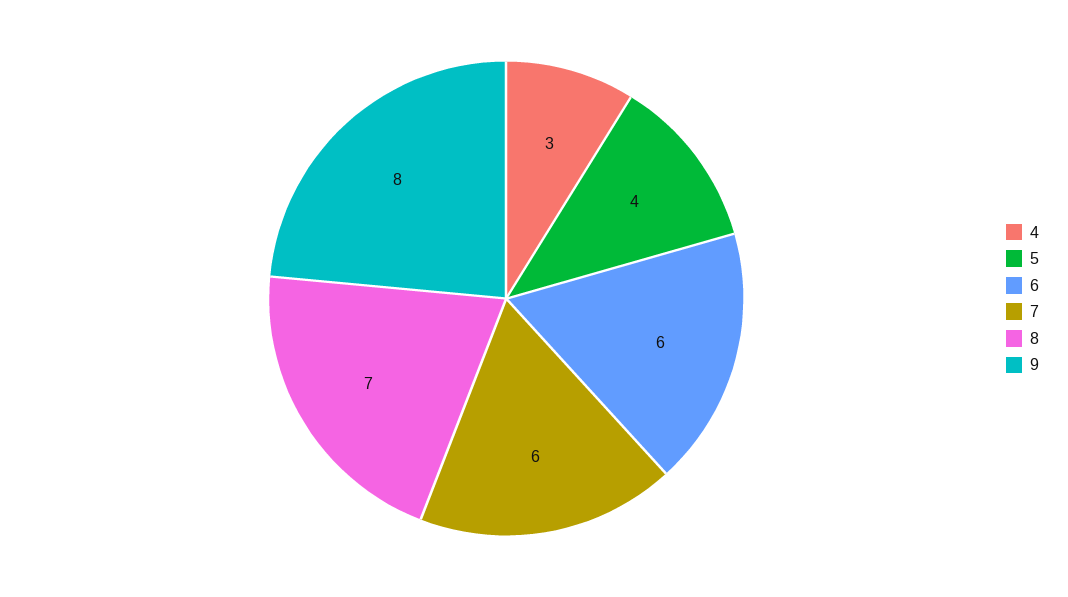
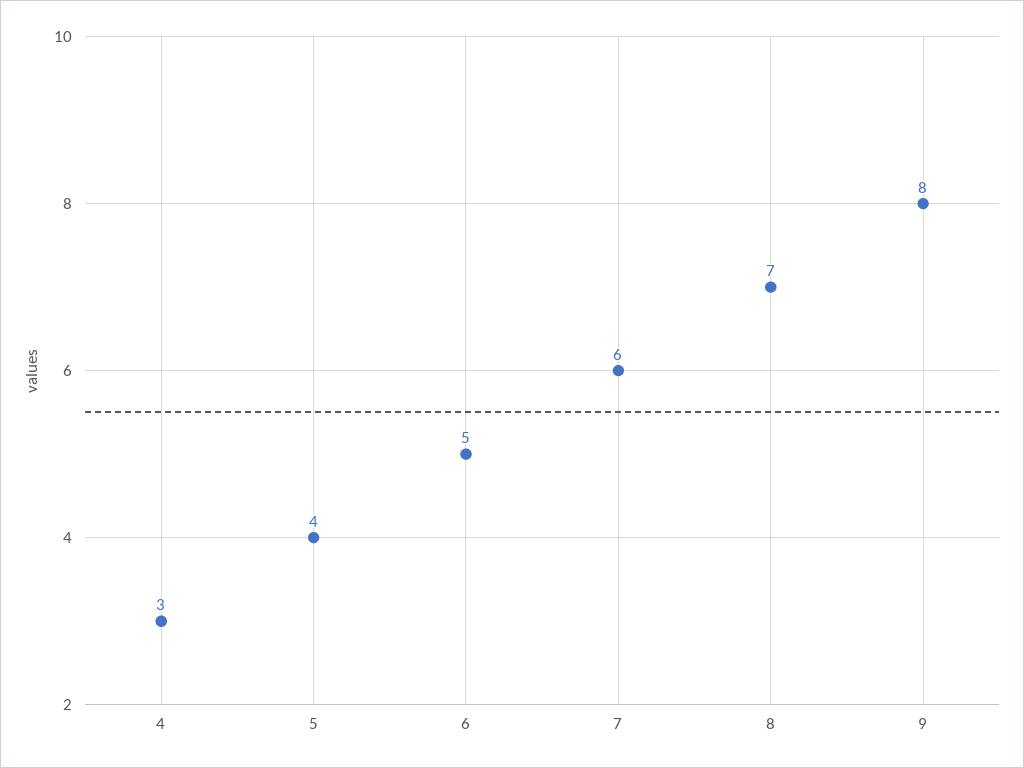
6: 6 -> 5

